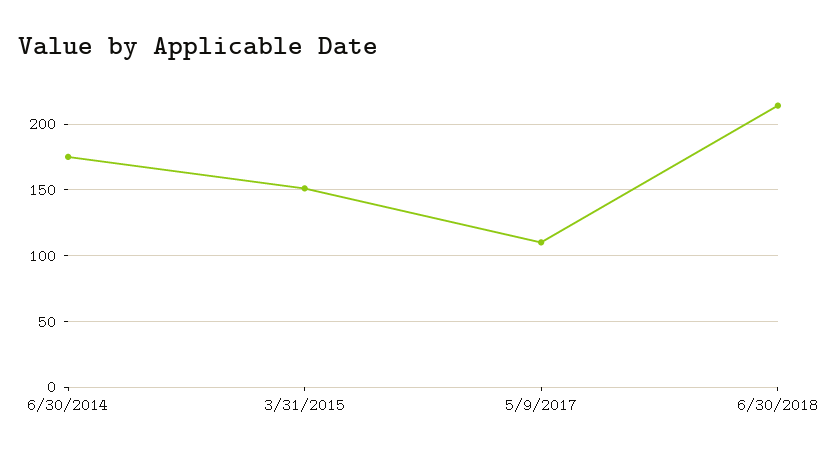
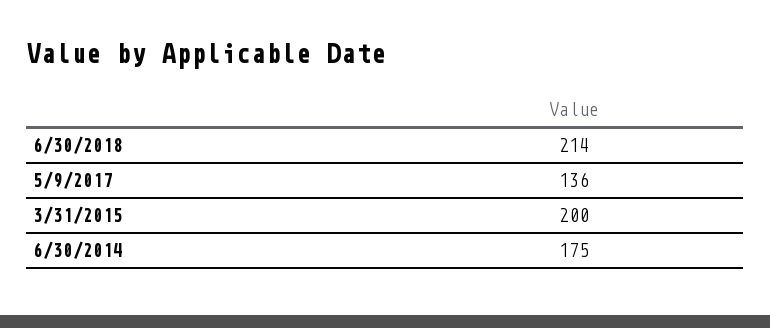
3/31/2015: 150 -> 200
5/9/2017: 110 -> 136

